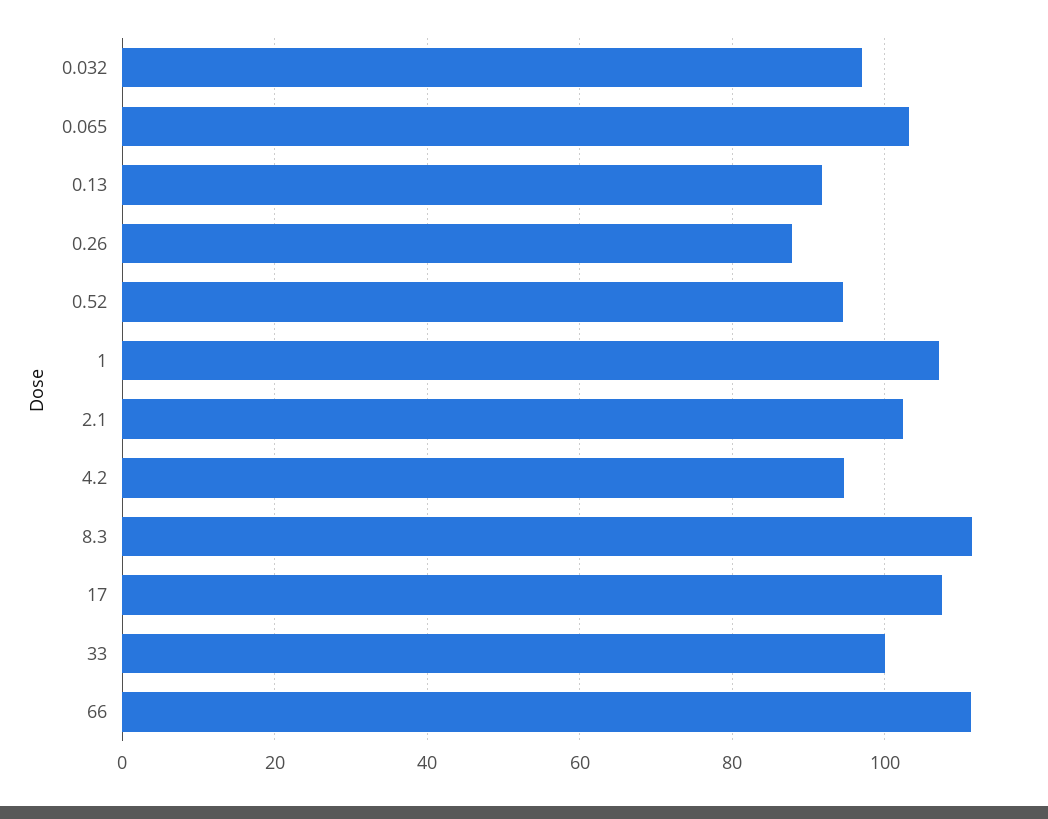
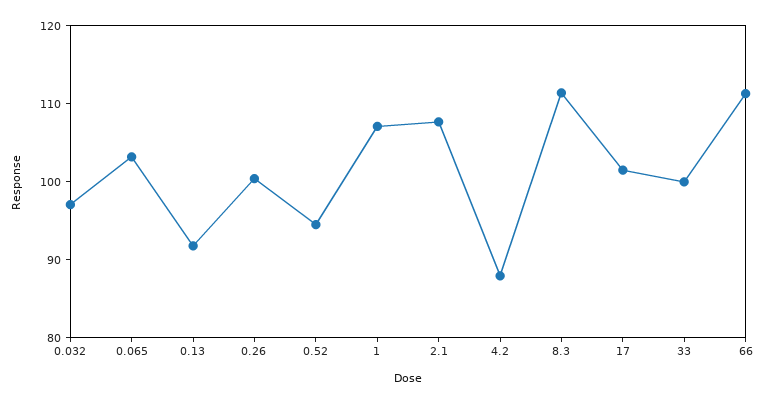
0.26: 88 -> 100
2.1: 102 -> 108
4.2: 94 -> 88
17: 108 -> 102

